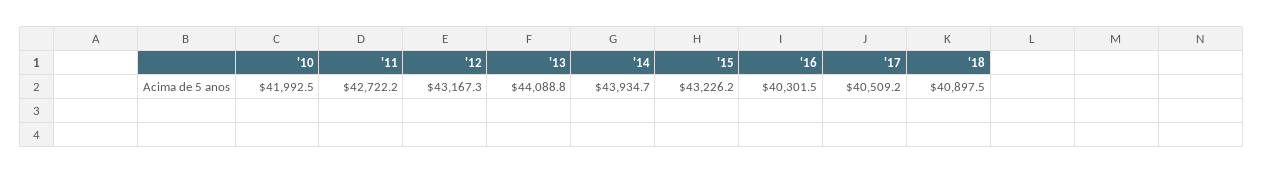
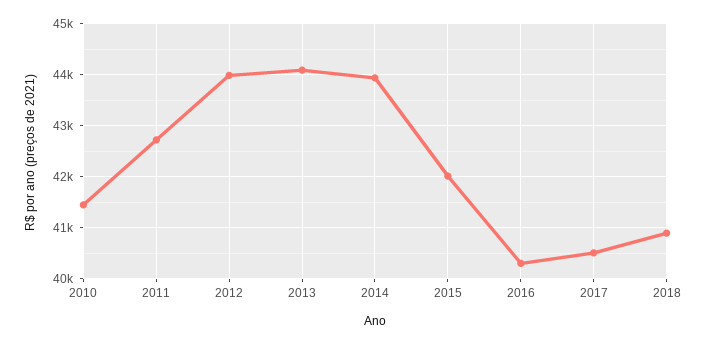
'10: 41992.5 -> 41400
'12: 43167.3 -> 44000
'15: 43226.2 -> 42000

